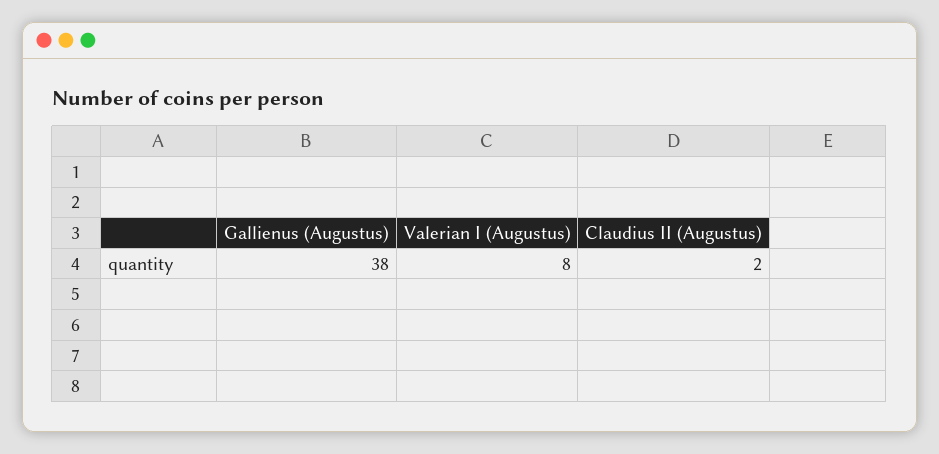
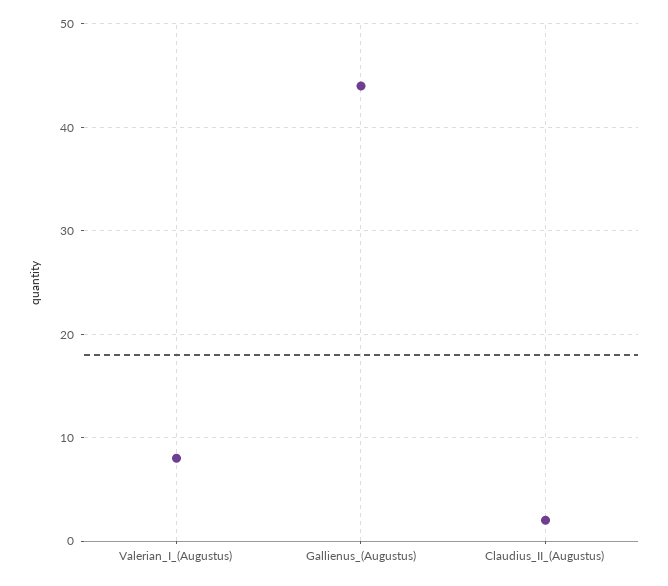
Gallienus (Augustus): 38 -> 44

